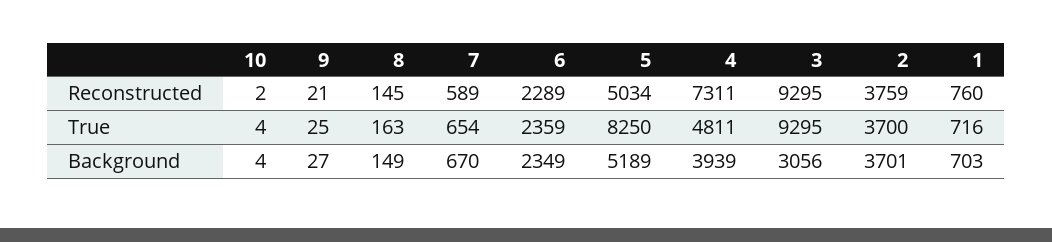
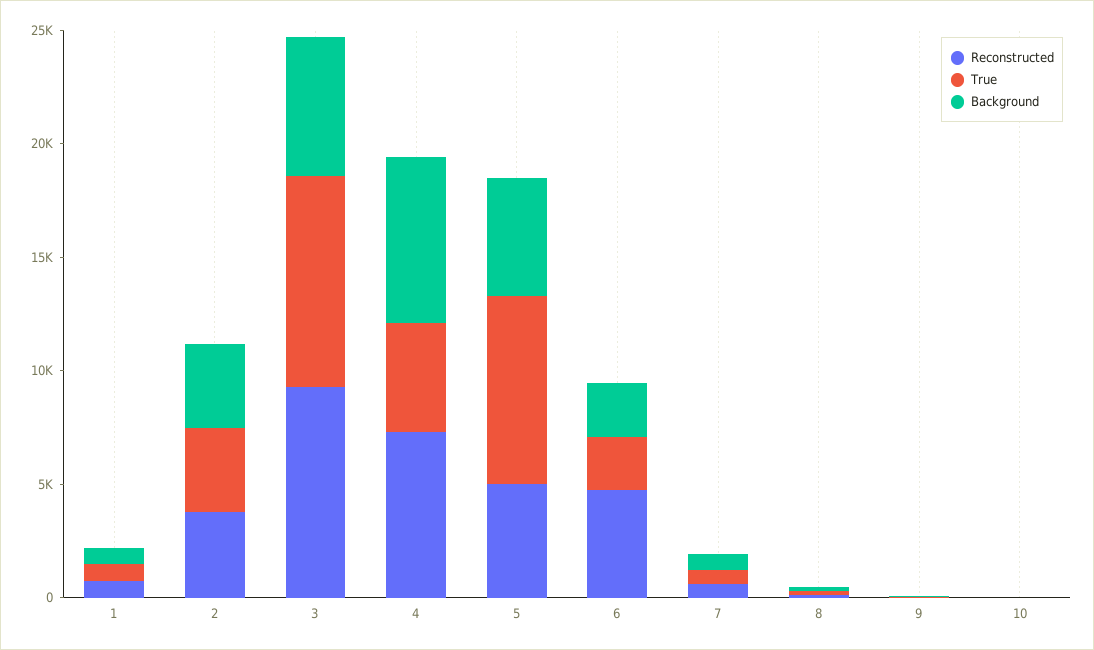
Reconstructed, 6: 2289 -> 5000
Background, 4: 3939 -> 7000
Background, 3: 3056 -> 6000

